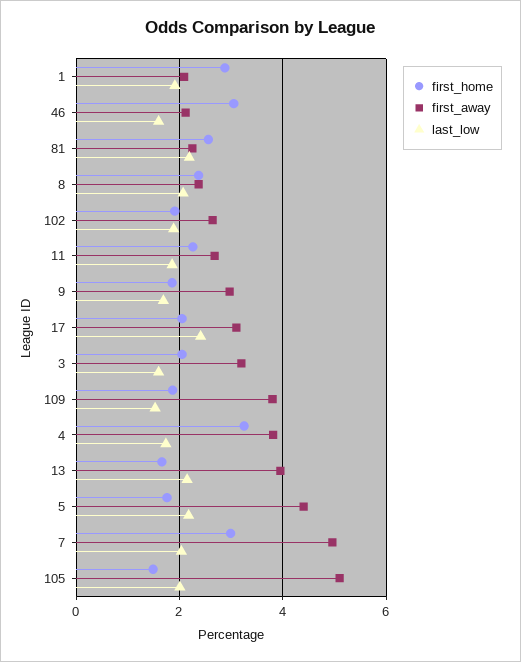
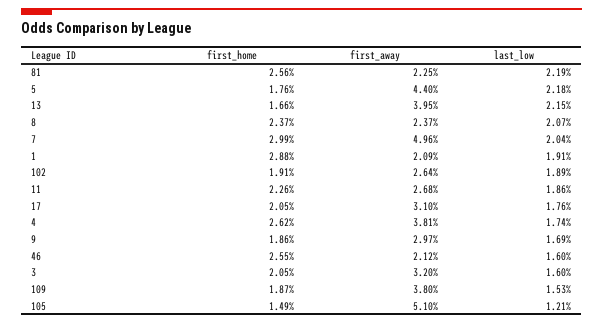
first_home, 46: 3 -> 2.55
last_low, 17: 2.4 -> 1.76
first_home, 4: 3.2 -> 2.62
last_low, 105: 2 -> 1.21

